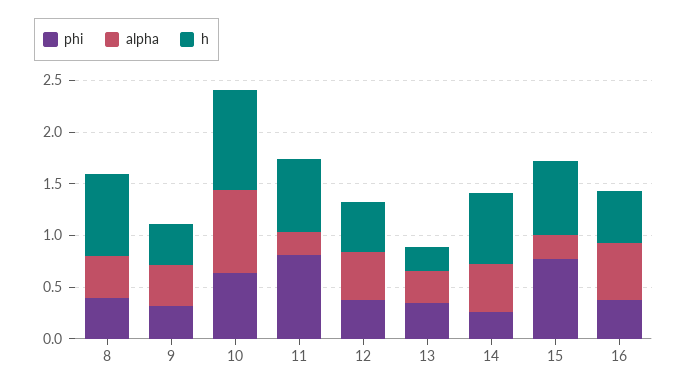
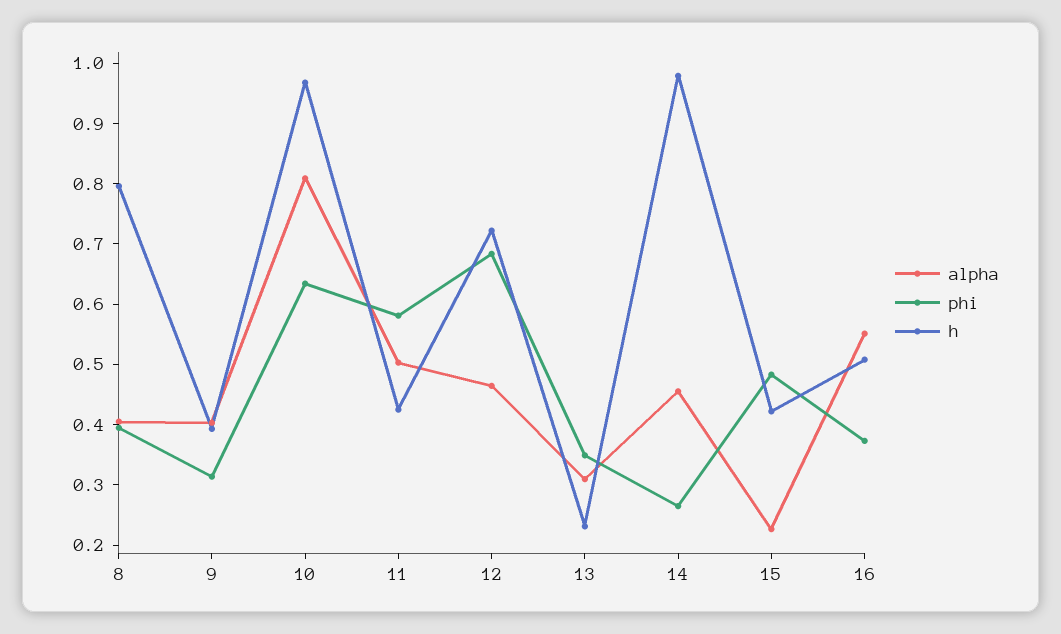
phi, 11: 0.8 -> 0.58
alpha, 11: 0.2 -> 0.5
h, 11: 0.7 -> 0.42
phi, 12: 0.4 -> 0.68
h, 12: 0.5 -> 0.72
h, 14: 0.7 -> 0.98
phi, 15: 0.8 -> 0.48
h, 15: 0.7 -> 0.42

